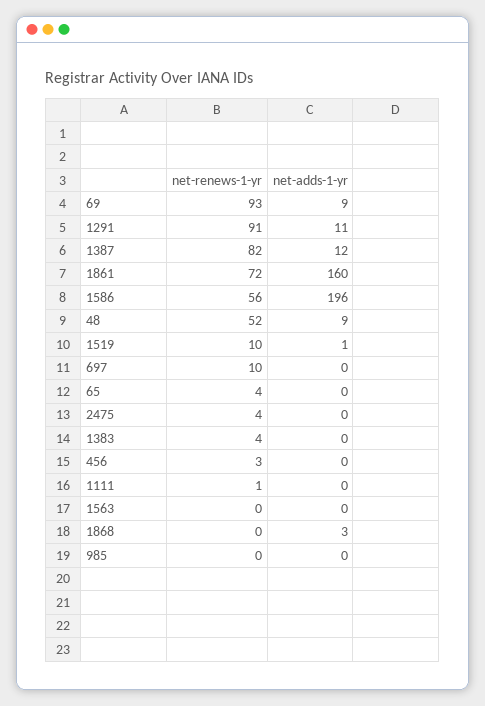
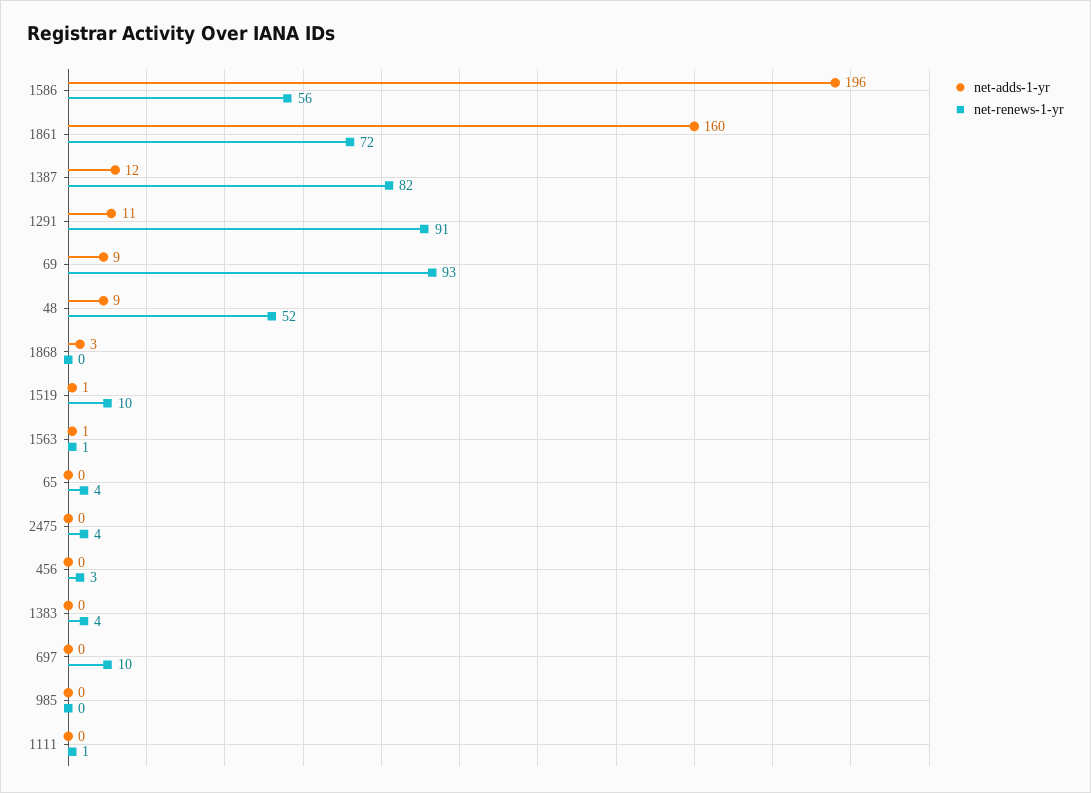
net-renews-1-yr, 1563: 0 -> 1
net-adds-1-yr, 1563: 0 -> 1

